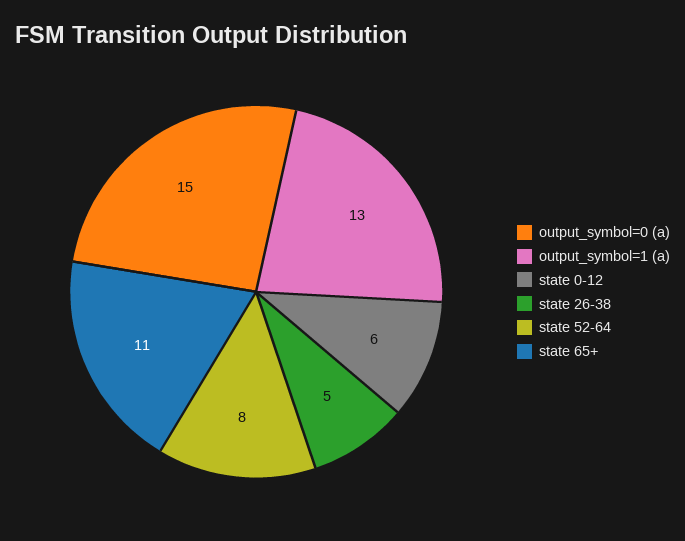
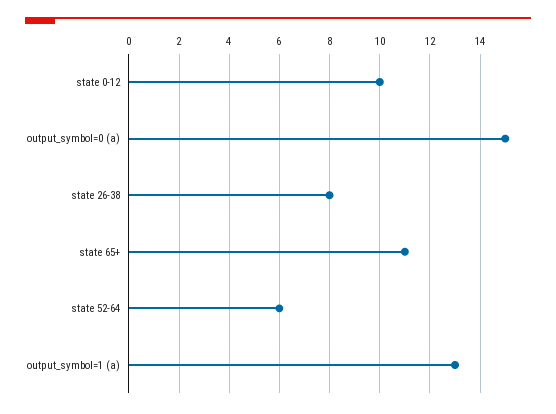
state 0-12: 6 -> 10
state 26-38: 5 -> 8
state 52-64: 8 -> 6

